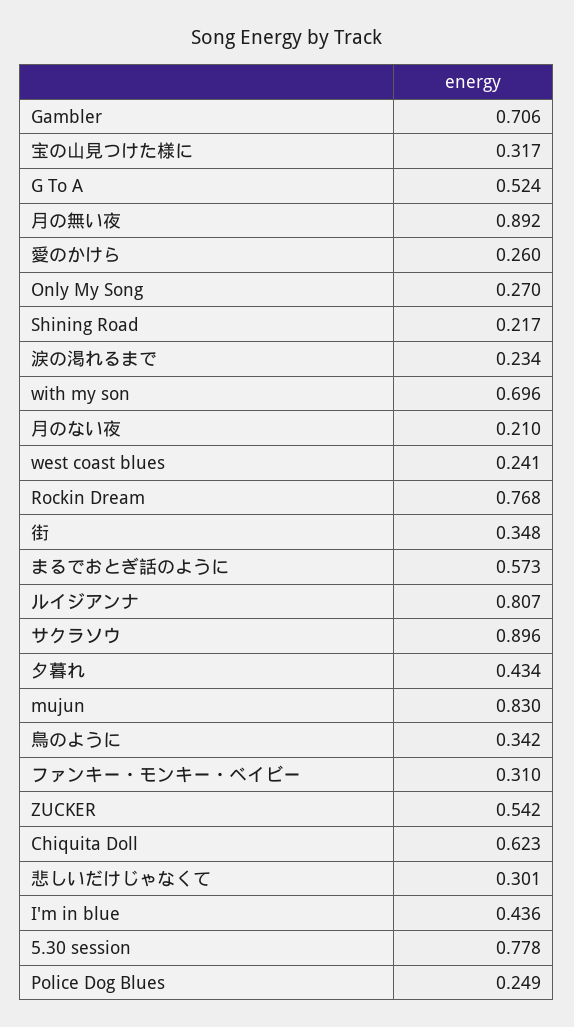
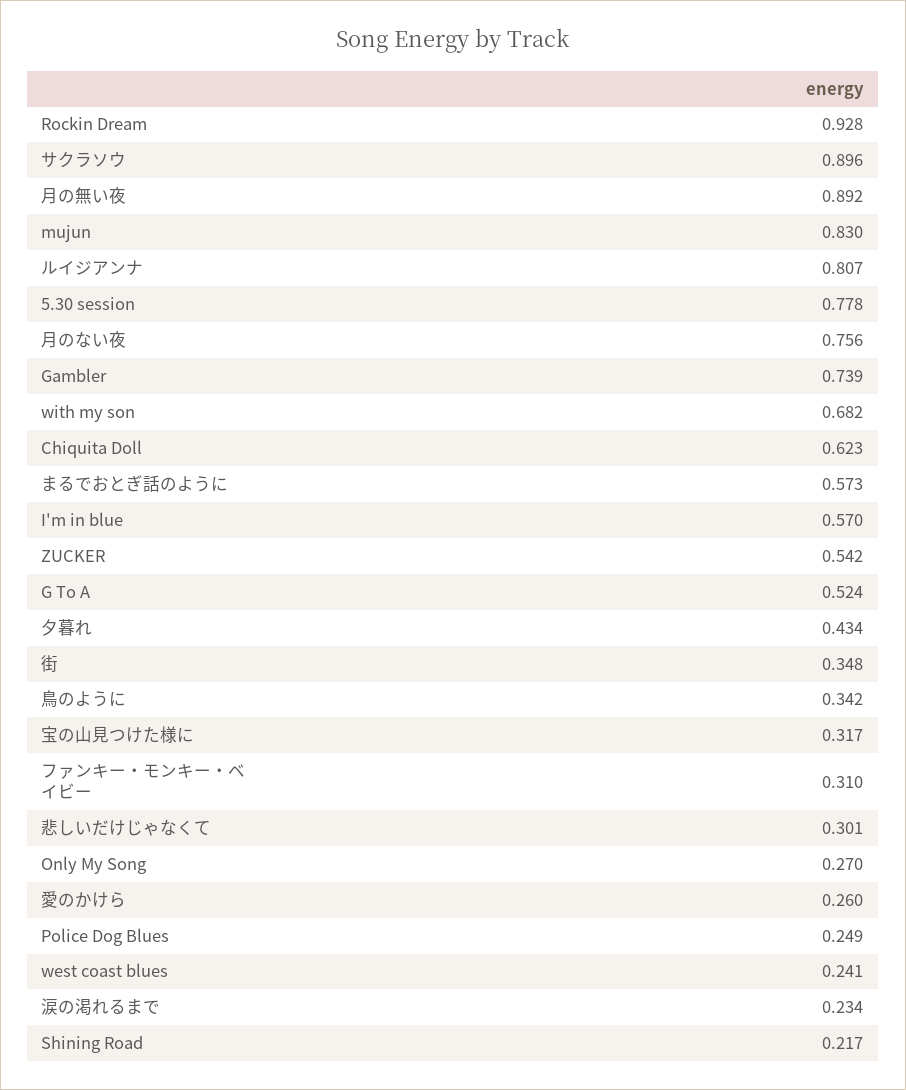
Gambler: 0.706 -> 0.739
with my son: 0.696 -> 0.682
月のない夜: 0.21 -> 0.756
Rockin Dream: 0.768 -> 0.928
I'm in blue: 0.436 -> 0.57

